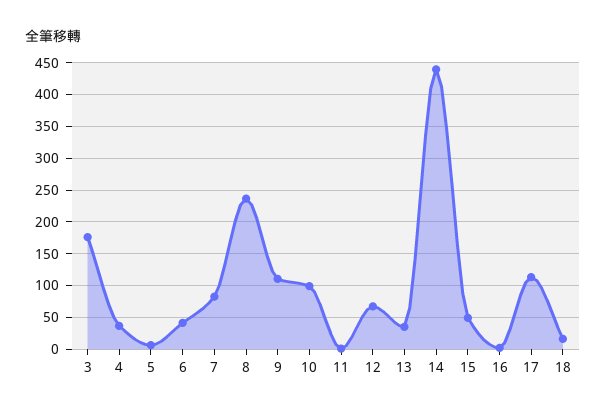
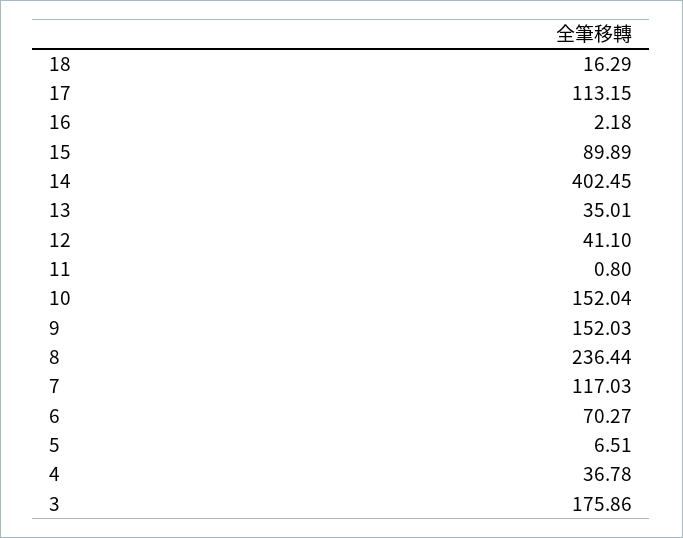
6: 40 -> 70.27
7: 80 -> 117.03
9: 110 -> 152.03
10: 100 -> 152.04
12: 70 -> 41.1
14: 440 -> 402.45
15: 50 -> 89.89

